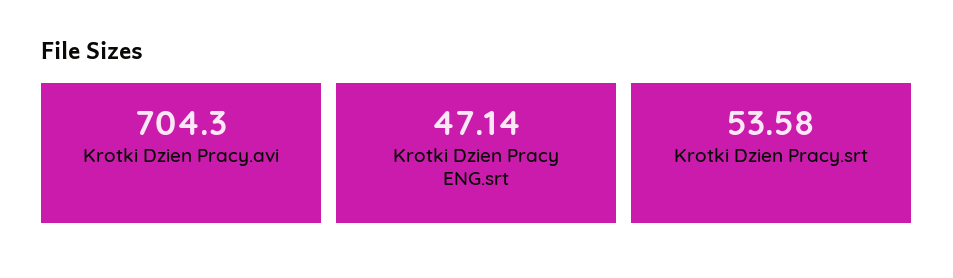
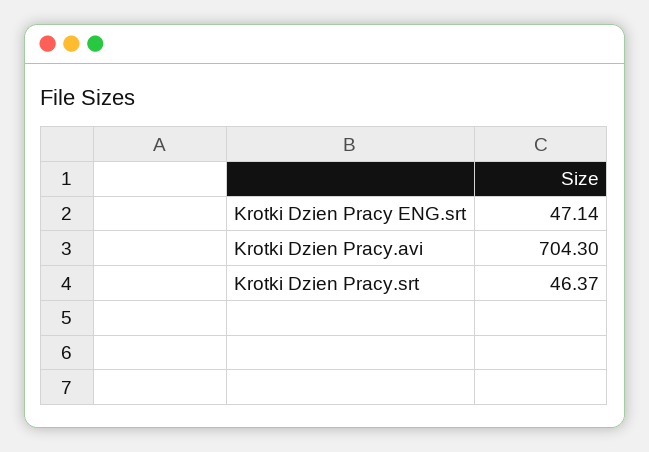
Krotki Dzien Pracy.srt: 53.58 -> 46.37

